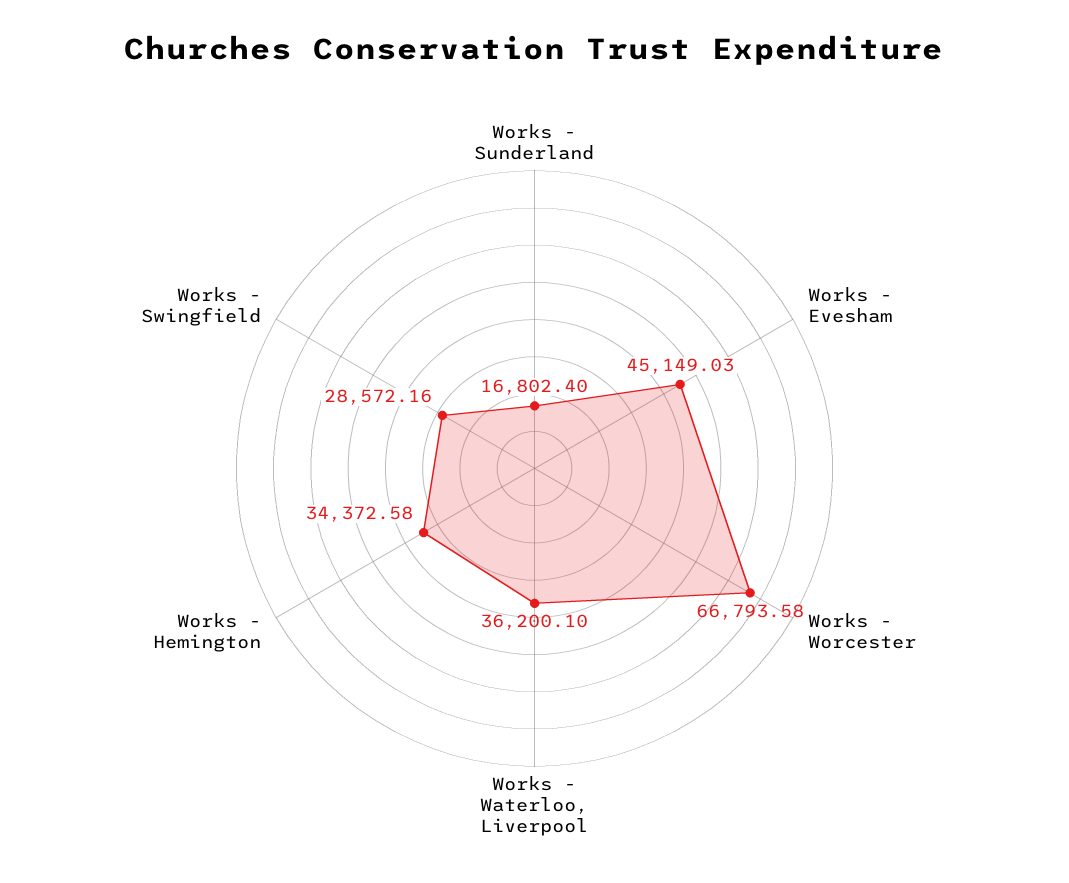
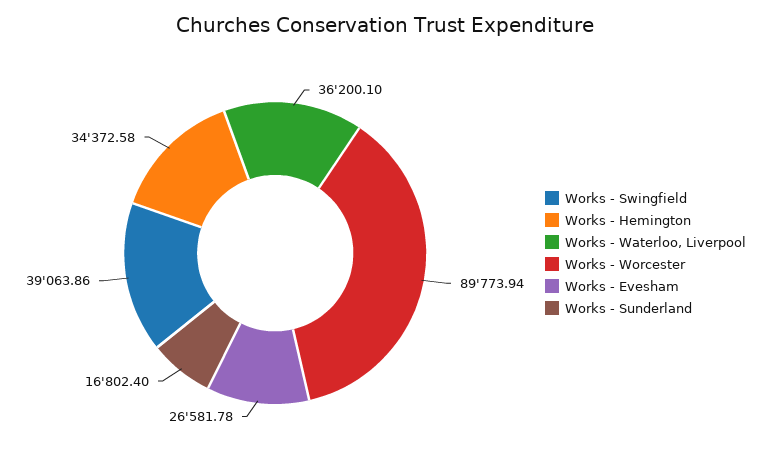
Works - Evesham: 45149.03 -> 26581.78
Works - Worcester: 66793.58 -> 89773.94
Works - Swingfield: 28572.16 -> 39063.86

